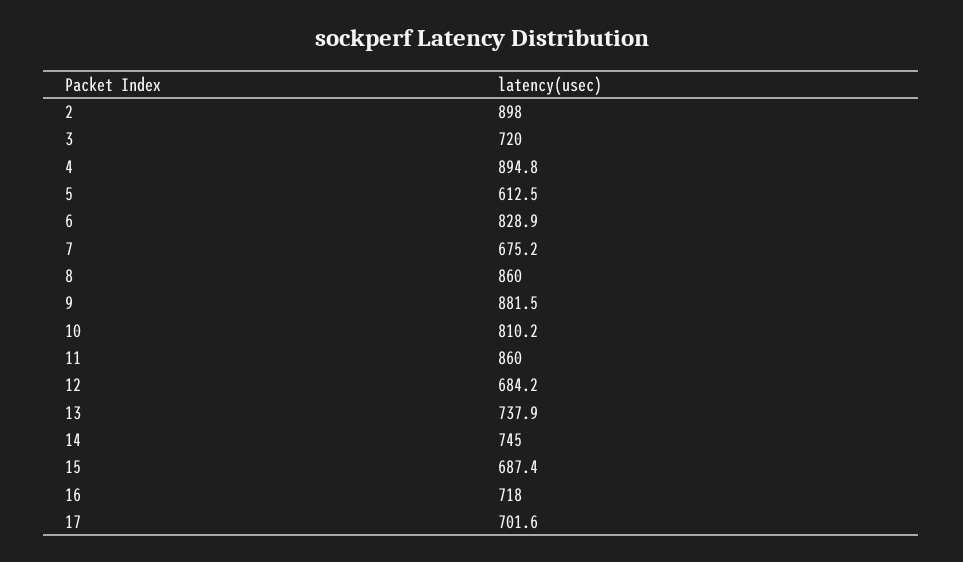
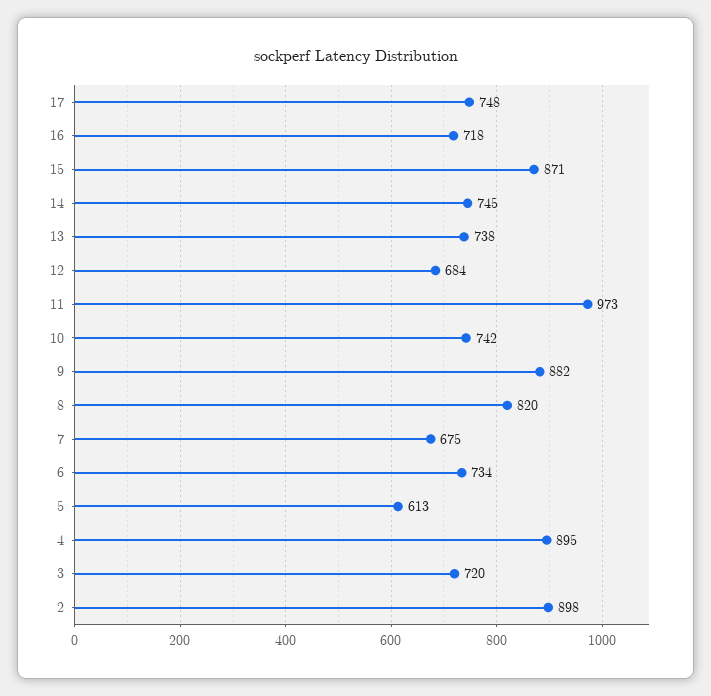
6: 828.9 -> 734
8: 860 -> 820
10: 810.2 -> 742
11: 860 -> 973
15: 687.4 -> 871
17: 701.6 -> 748

